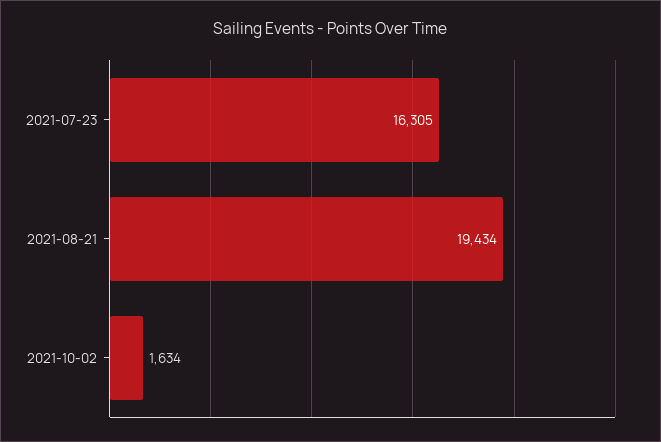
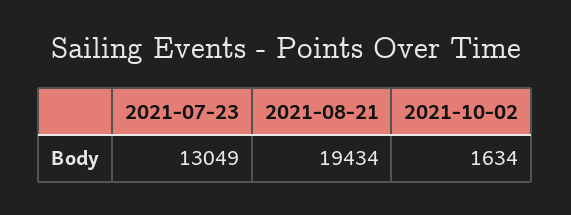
2021-07-23: 16305 -> 13049

